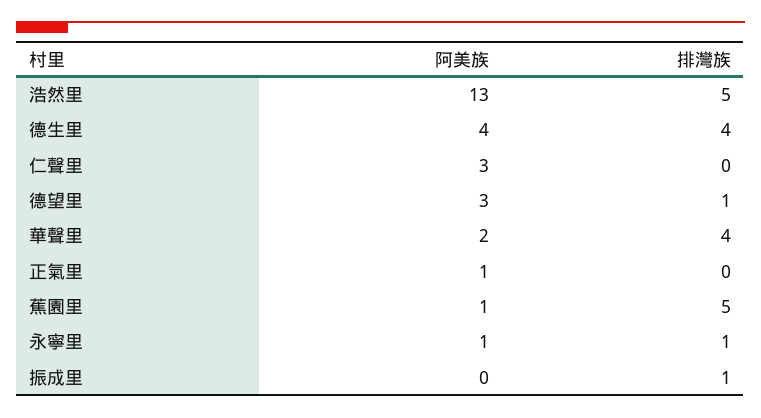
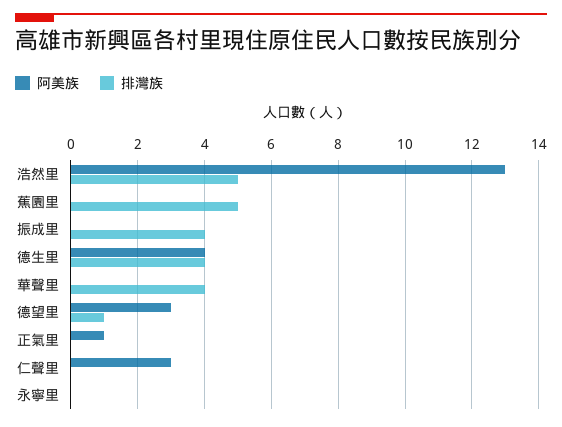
阿美族, 華聲里: 2 -> 0
阿美族, 蕉園里: 1 -> 0
阿美族, 永寧里: 1 -> 0
排灣族, 永寧里: 1 -> 0
排灣族, 振成里: 1 -> 4

